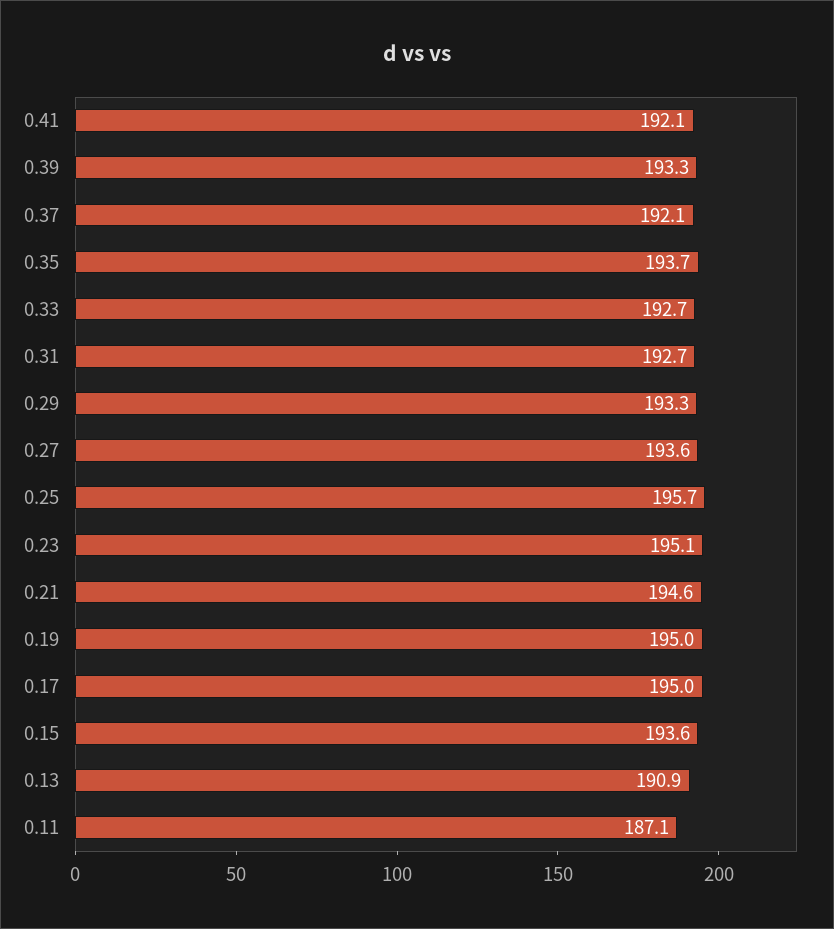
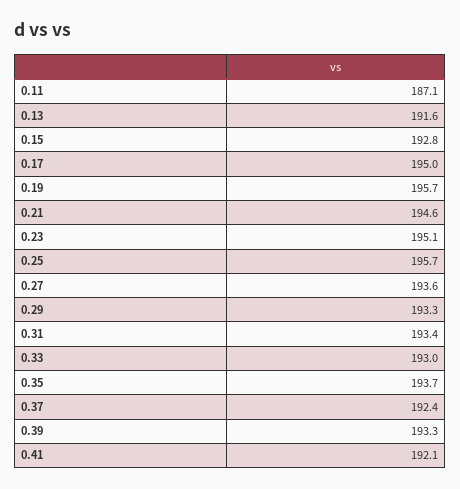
0.37: 192.1 -> 192.4
0.33: 192.7 -> 193
0.31: 192.7 -> 193.4
0.19: 195 -> 195.7
0.15: 193.6 -> 192.8
0.13: 190.9 -> 191.6

